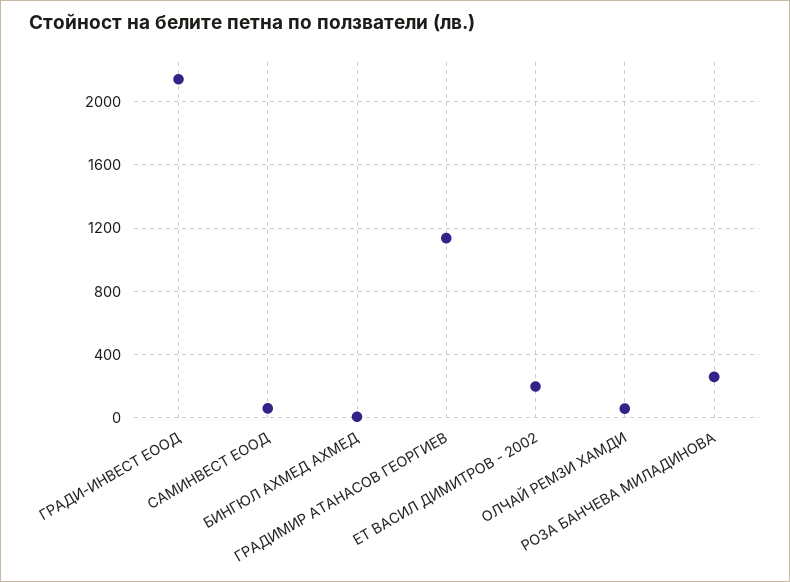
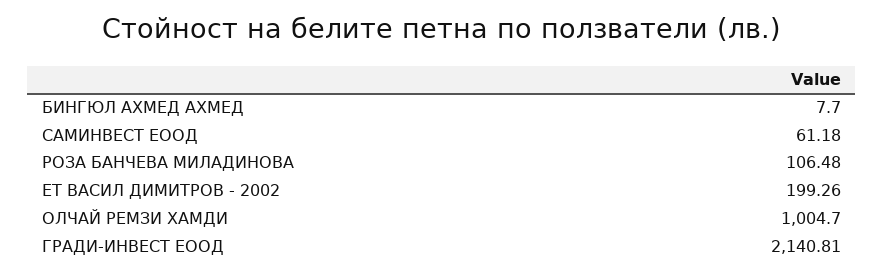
ГРАДИМИР АТАНАСОВ ГЕОРГИЕВ: 1150 -> none
ОЛЧАЙ РЕМЗИ ХАМДИ: 50 -> 1004.7
РОЗА БАНЧЕВА МИЛАДИНОВА: 250 -> 106.48

